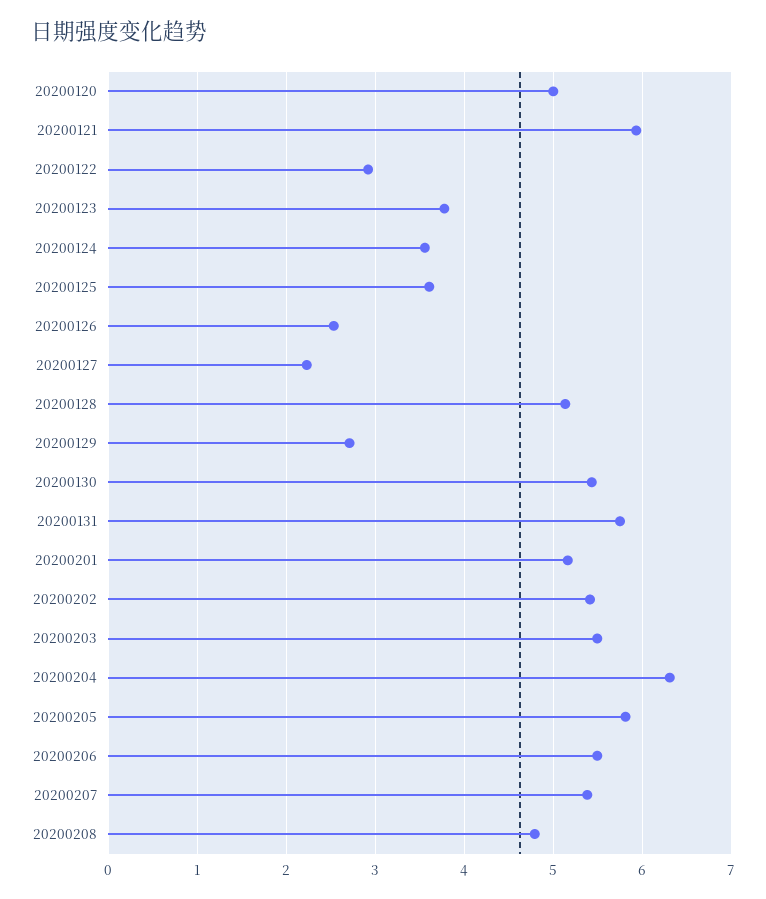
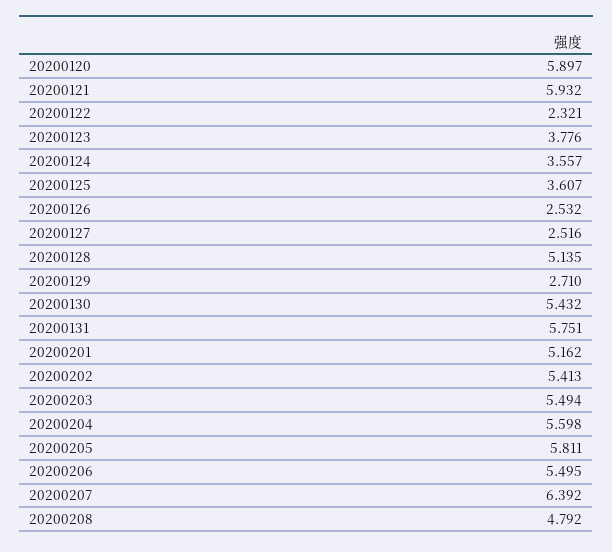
20200120: 5 -> 5.897
20200122: 2.9 -> 2.321
20200127: 2.2 -> 2.516
20200204: 6.3 -> 5.598
20200207: 5.4 -> 6.392

